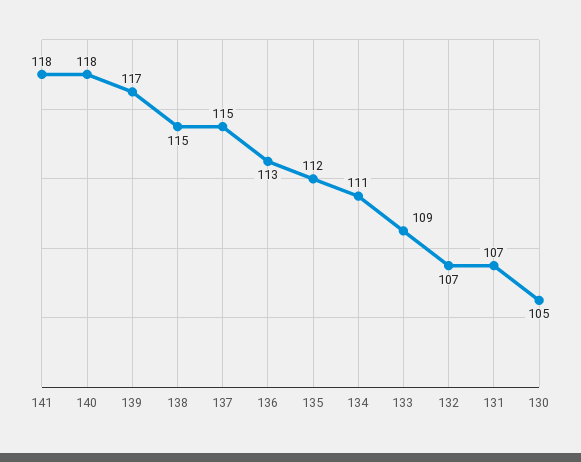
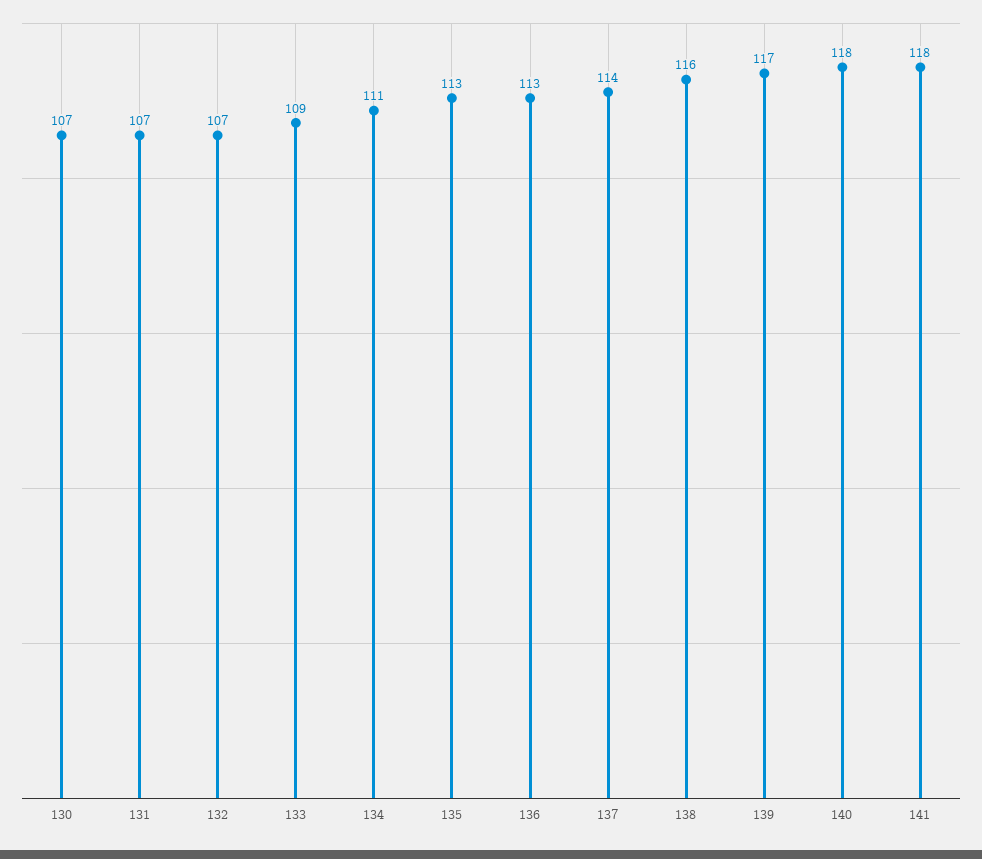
138: 115 -> 116
137: 115 -> 114
135: 112 -> 113
130: 105 -> 107

